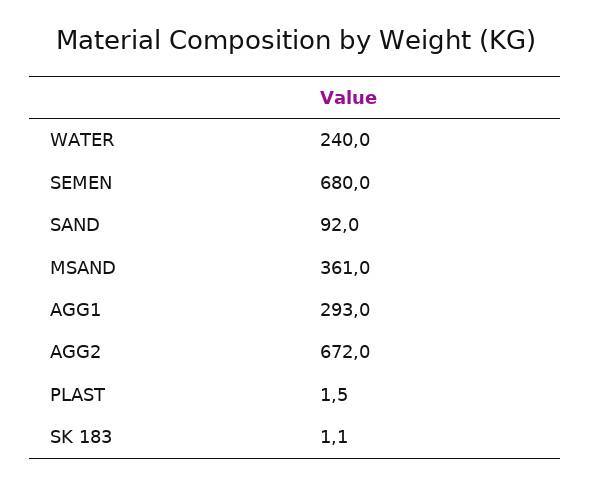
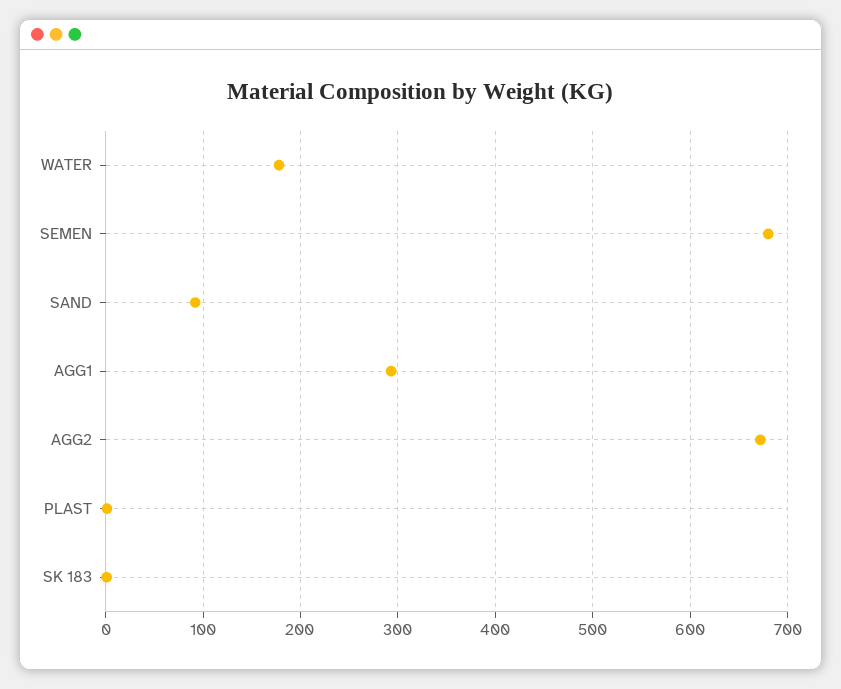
WATER: 240 -> 180
MSAND: 361 -> none

